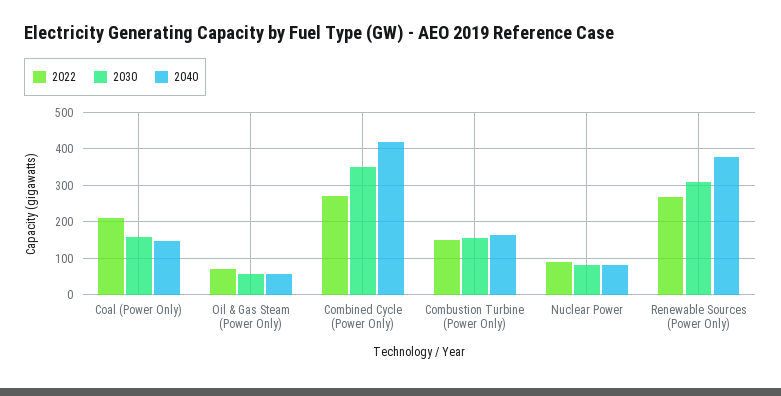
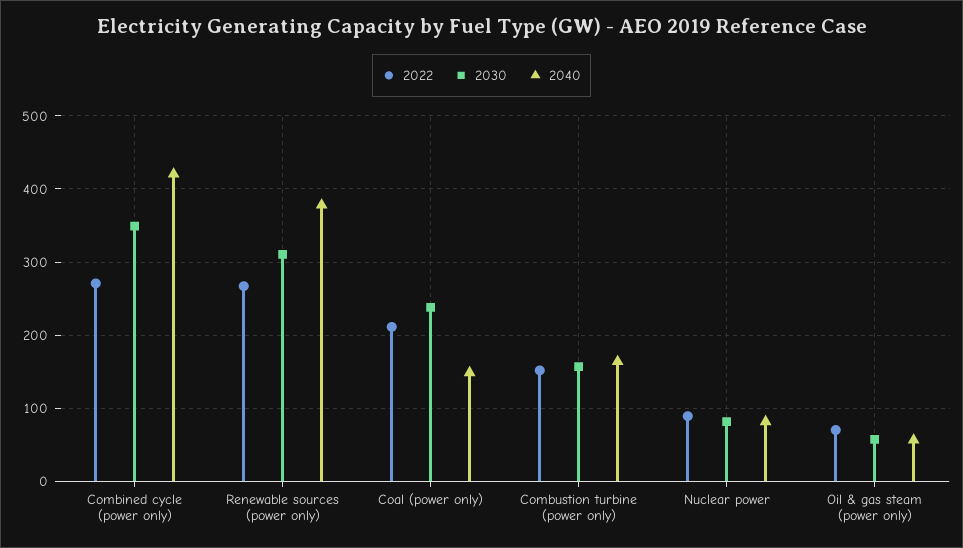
2030, Coal (Power Only): 160 -> 240

